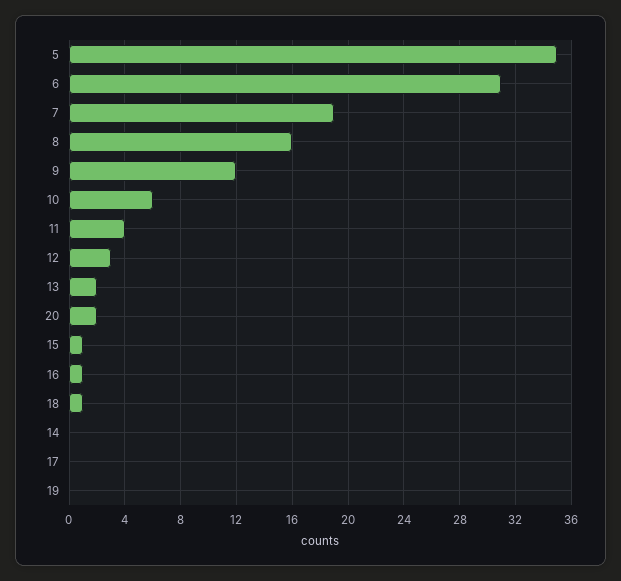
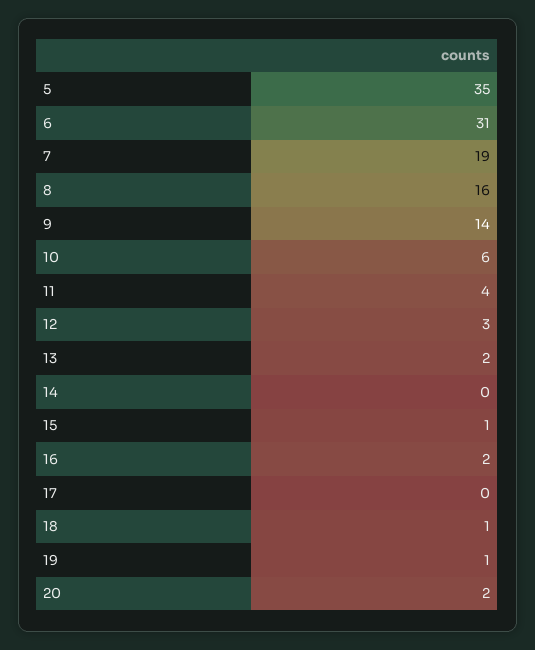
9: 12 -> 14
16: 1 -> 2
19: 0 -> 1

